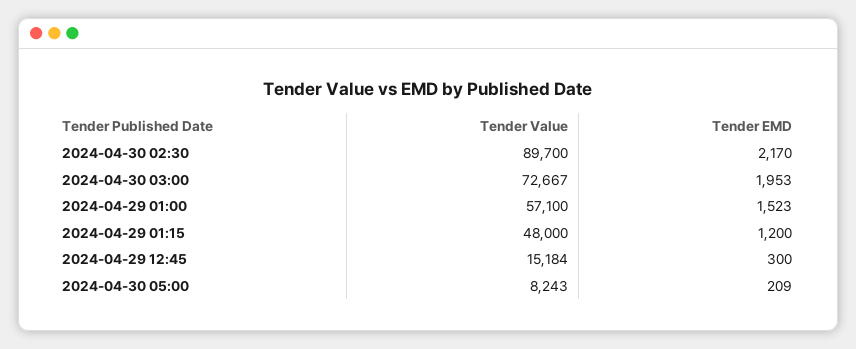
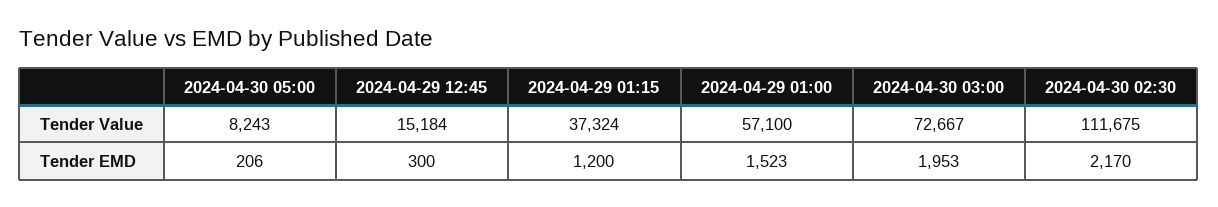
Tender Value, 2024-04-30 02:30: 89700 -> 111675
Tender Value, 2024-04-29 01:15: 48000 -> 37324
Tender EMD, 2024-04-30 05:00: 209 -> 206

